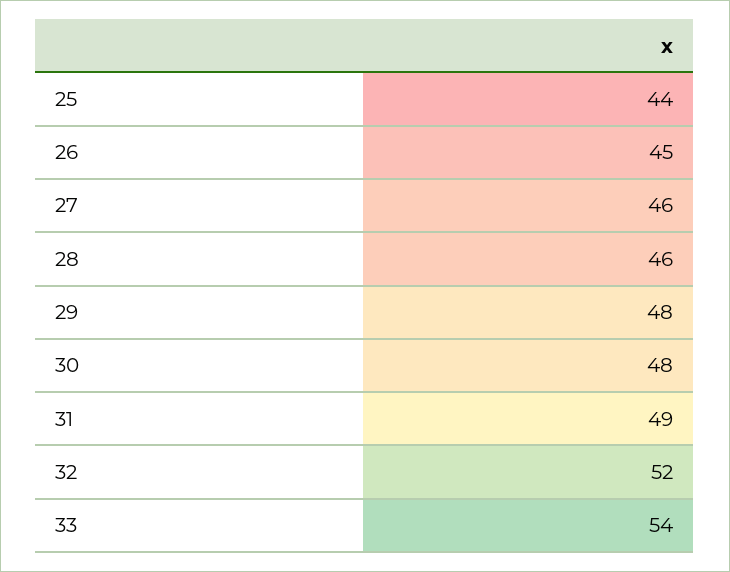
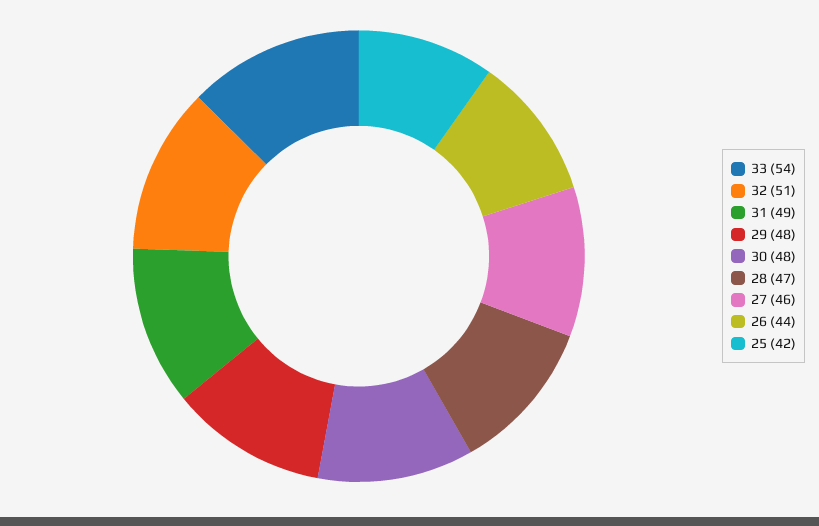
25: 44 -> 42
26: 45 -> 44
28: 46 -> 47
32: 52 -> 51

